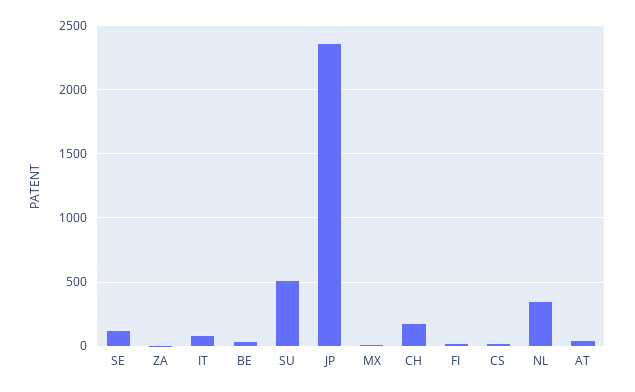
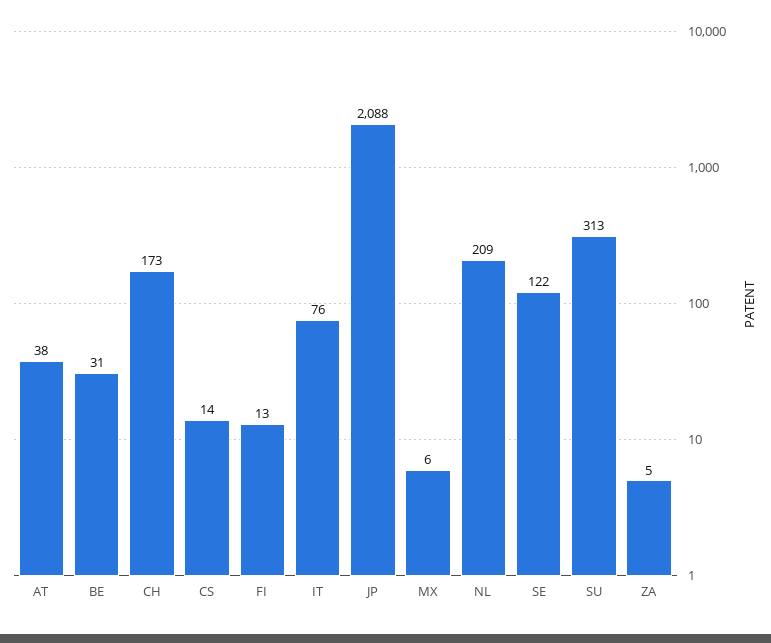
SU: 500 -> 313
JP: 2350 -> 2088
NL: 350 -> 209

